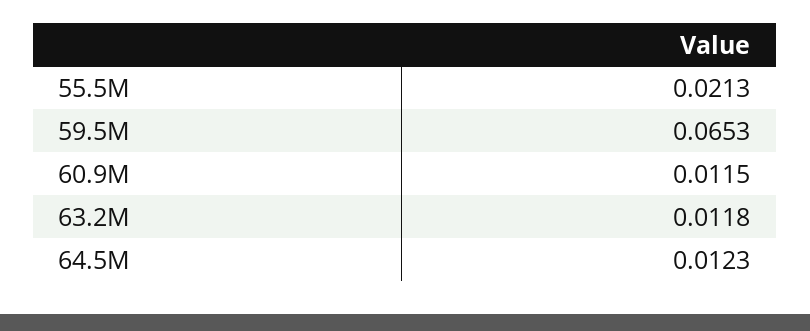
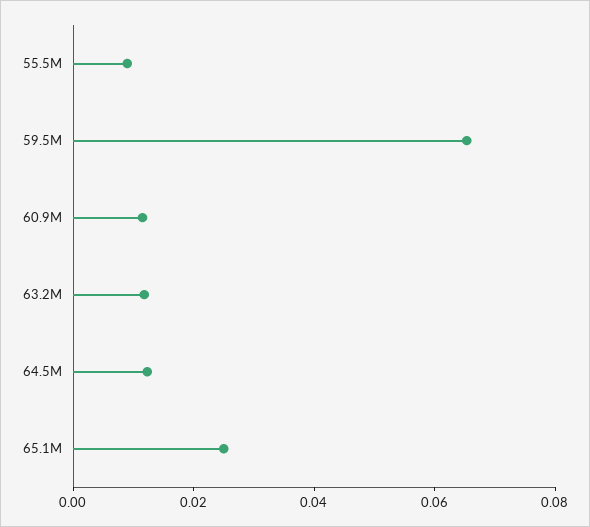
55.5M: 0.0213 -> 0.01
65.1M: none -> 0.025

